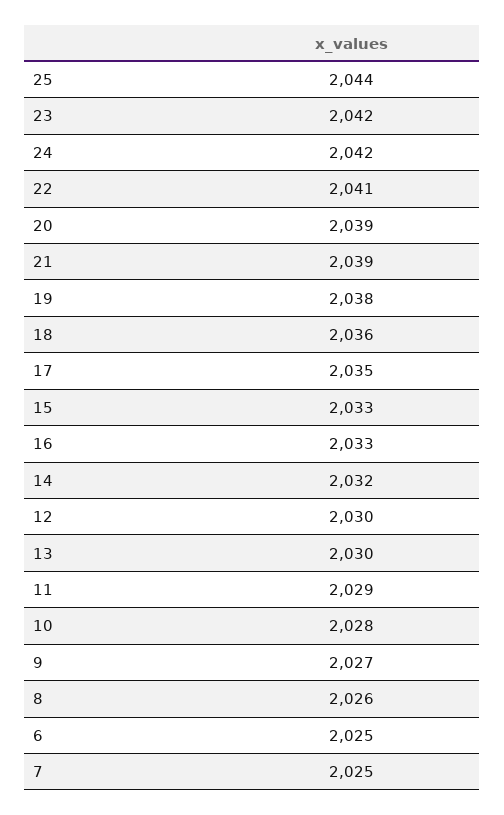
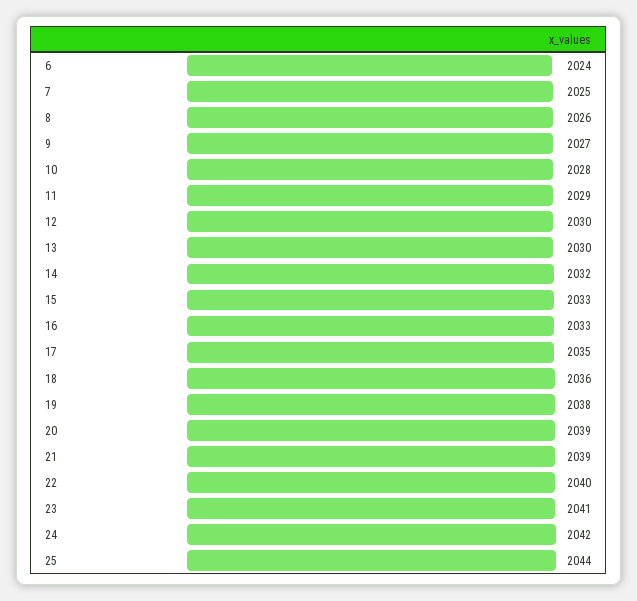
23: 2042 -> 2041
22: 2041 -> 2040
6: 2025 -> 2024

